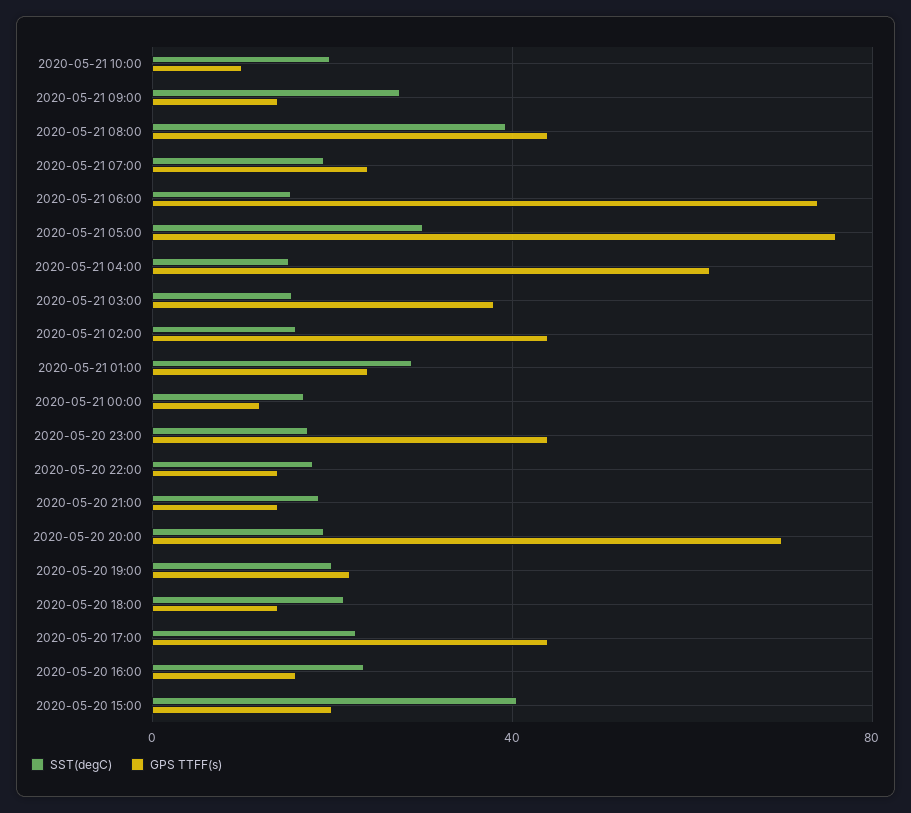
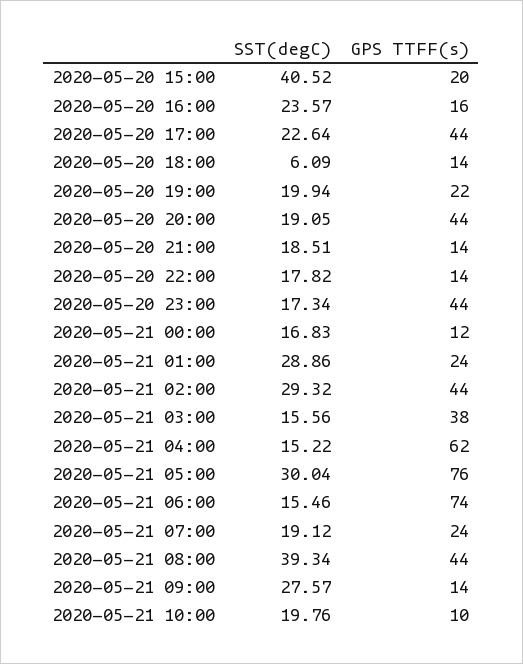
SST(degC), 2020-05-21 02:00: 15 -> 29.32
GPS TTFF(s), 2020-05-20 20:00: 70 -> 44
SST(degC), 2020-05-20 18:00: 20 -> 6.09

